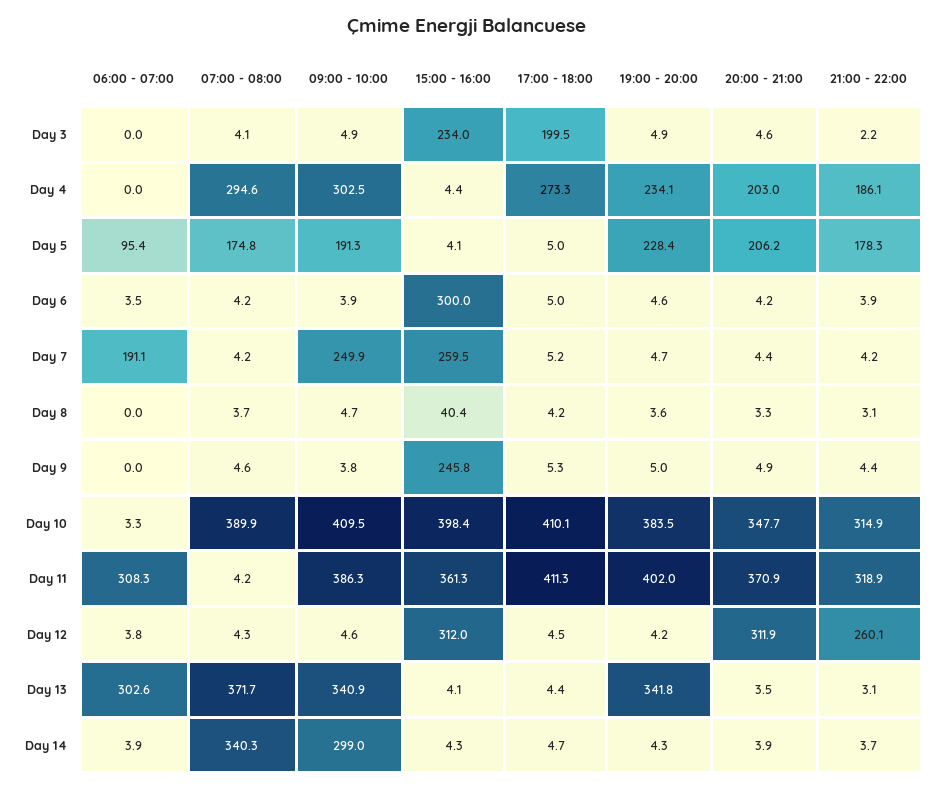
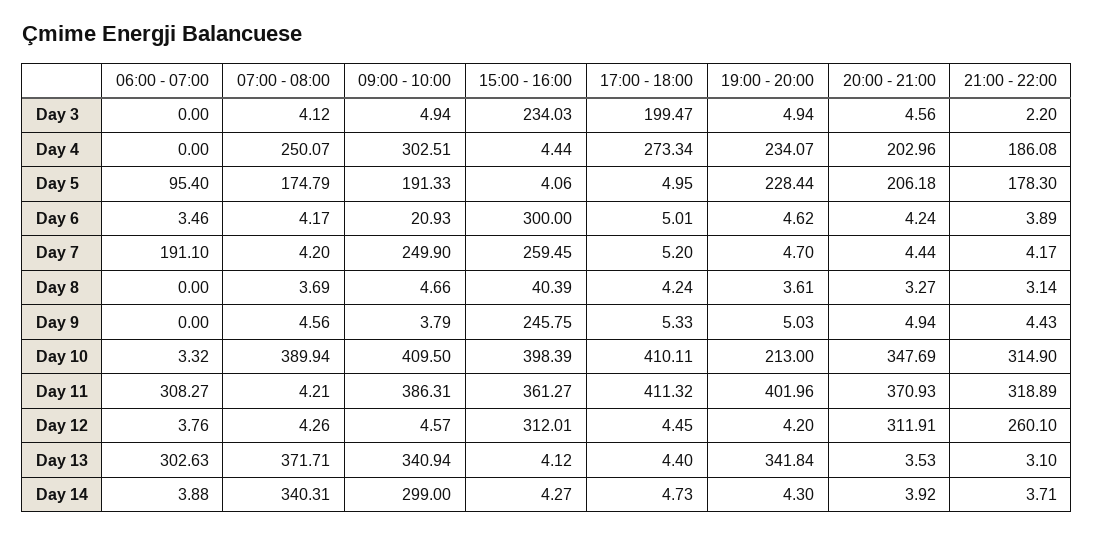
07:00 - 08:00, Day 4: 294.6 -> 250.07
09:00 - 10:00, Day 6: 3.9 -> 20.93
19:00 - 20:00, Day 10: 383.5 -> 213

